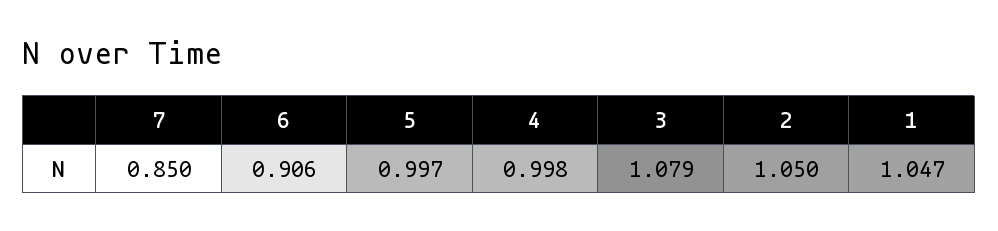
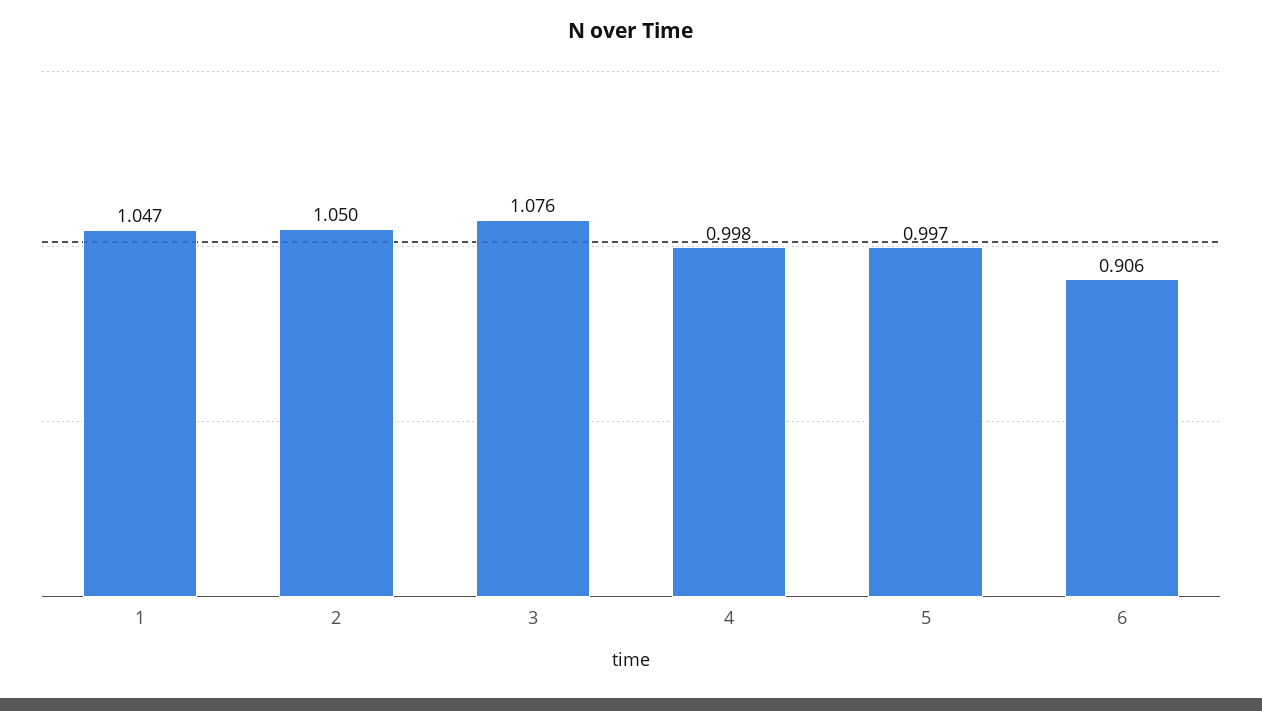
7: 0.85 -> none
3: 1.079 -> 1.076

